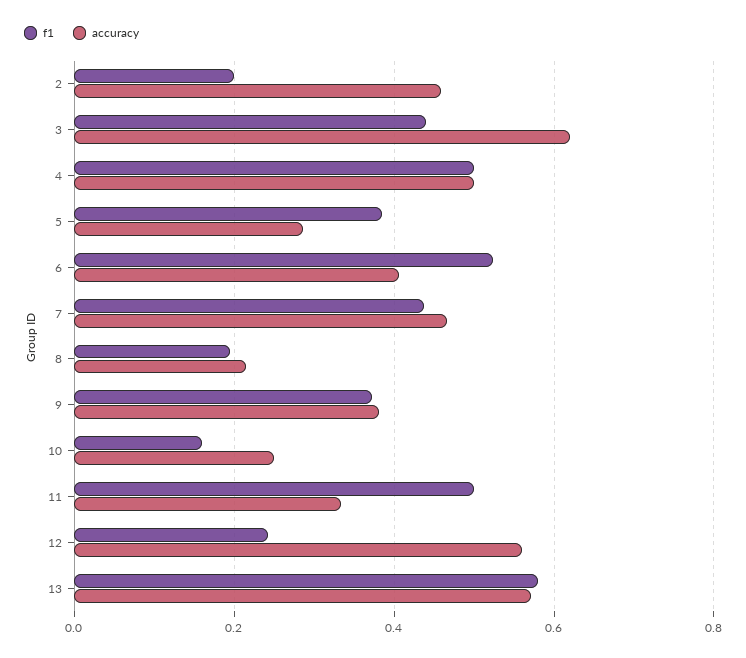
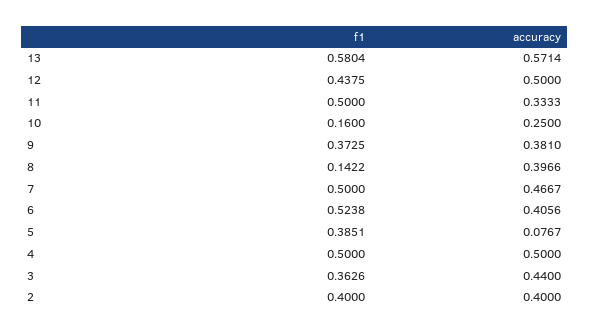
f1, 2: 0.2 -> 0.4
accuracy, 2: 0.46 -> 0.4
f1, 3: 0.44 -> 0.3626
accuracy, 3: 0.62 -> 0.44
accuracy, 5: 0.28 -> 0.0767
f1, 7: 0.44 -> 0.5
f1, 8: 0.2 -> 0.1422
accuracy, 8: 0.22 -> 0.3966
f1, 12: 0.24 -> 0.4375
accuracy, 12: 0.56 -> 0.5

